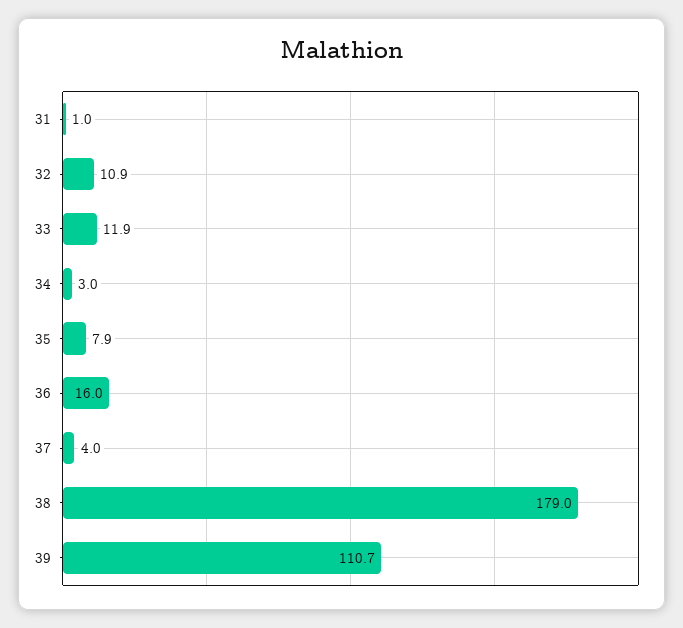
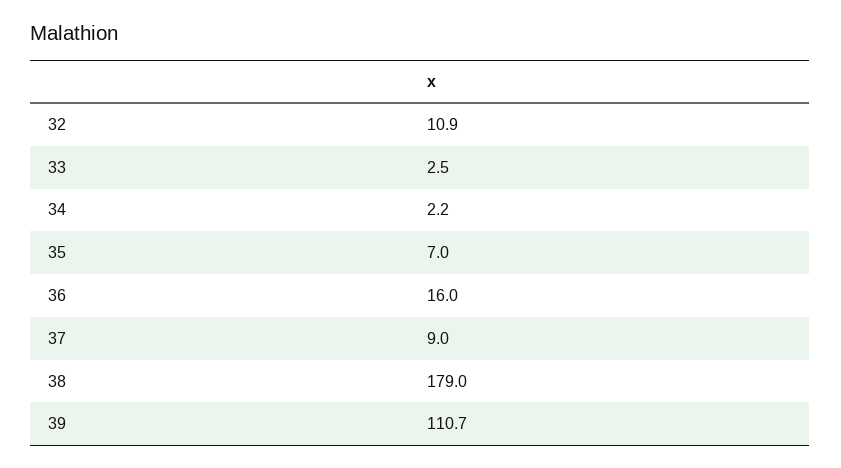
31: 1 -> none
33: 11.9 -> 2.5
34: 3 -> 2.2
35: 7.9 -> 7
37: 4 -> 9

